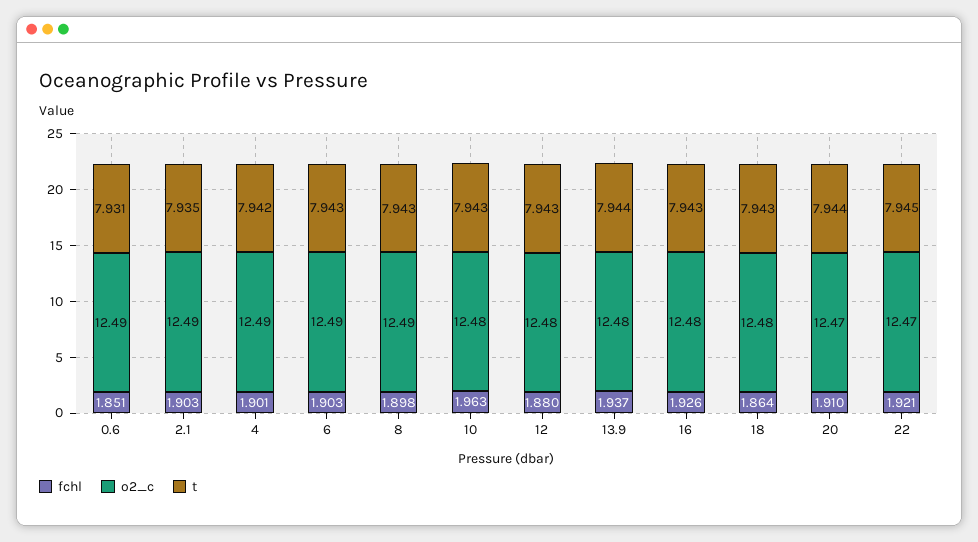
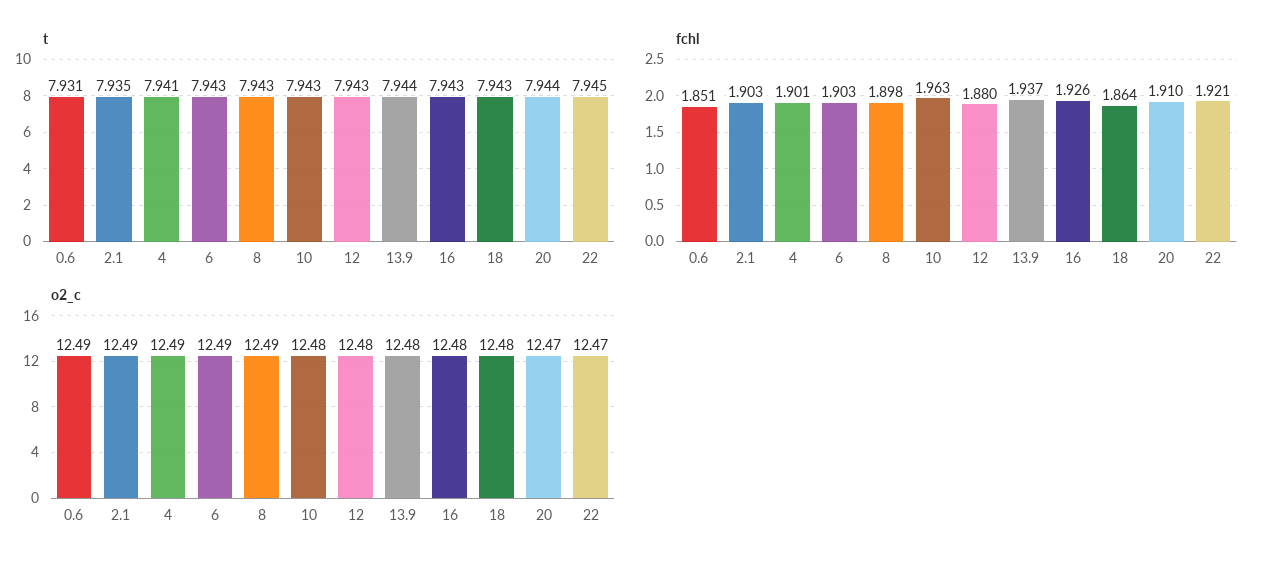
t, 4: 7.942 -> 7.941

